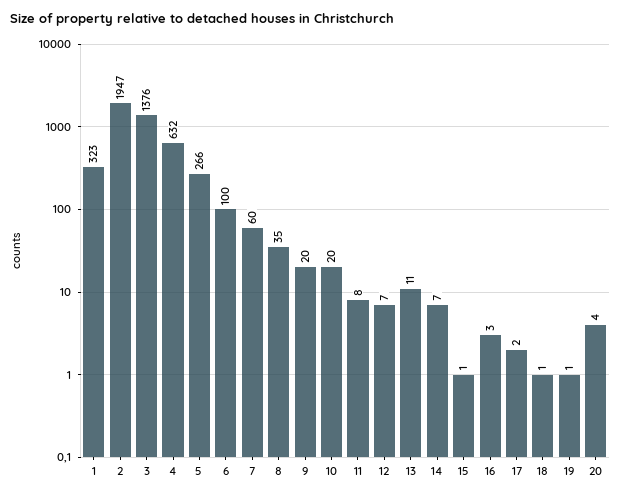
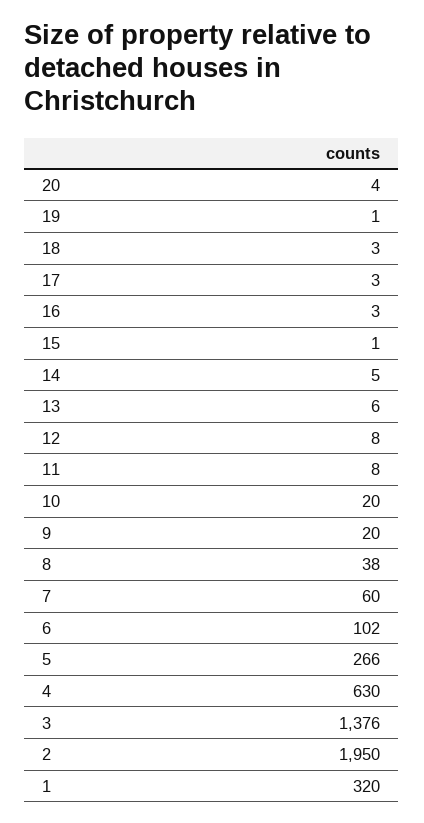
1: 323 -> 320
2: 1947 -> 1950
4: 632 -> 630
6: 100 -> 102
8: 35 -> 38
12: 7 -> 8
13: 11 -> 6
14: 7 -> 5
17: 2 -> 3
18: 1 -> 3

